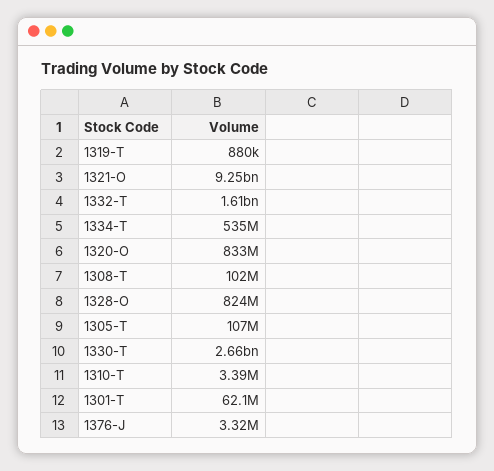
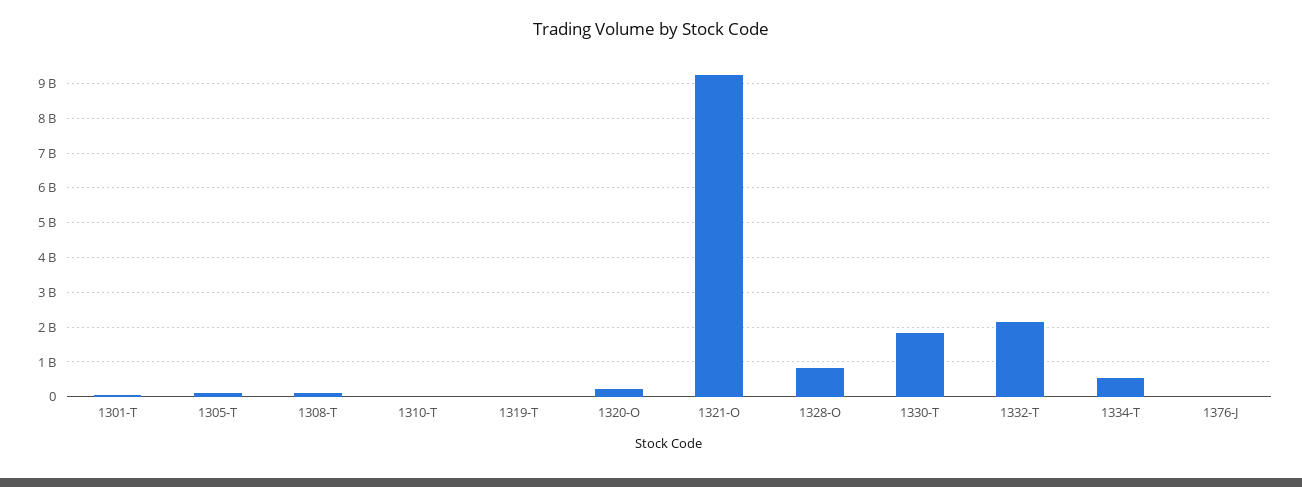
1332-T: 1610000000 -> 2200000000
1320-O: 833000000 -> 200000000
1330-T: 2660000000 -> 1800000000

